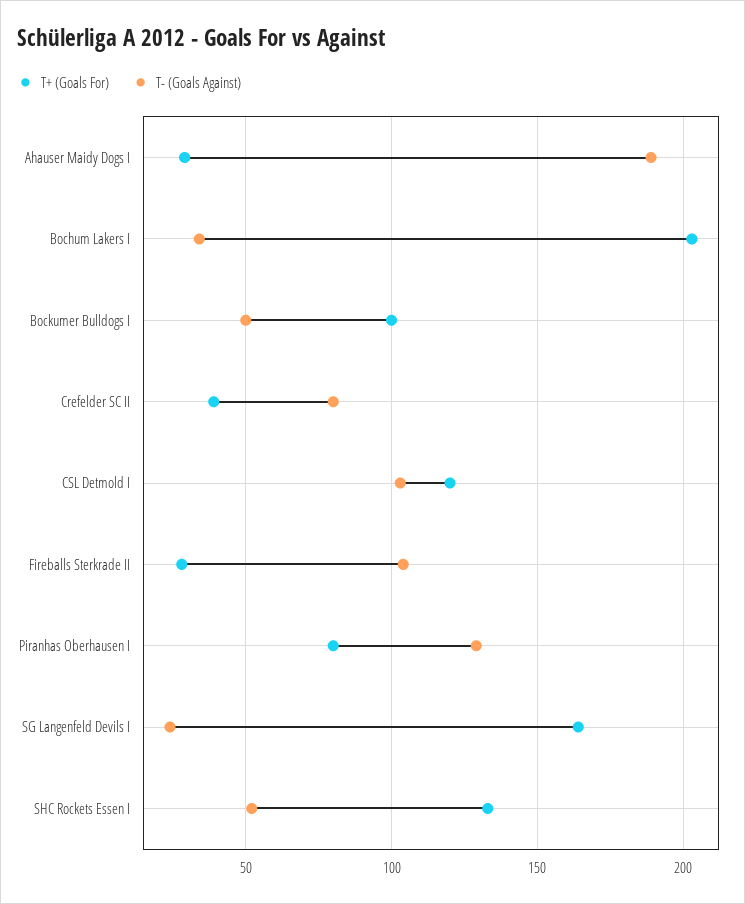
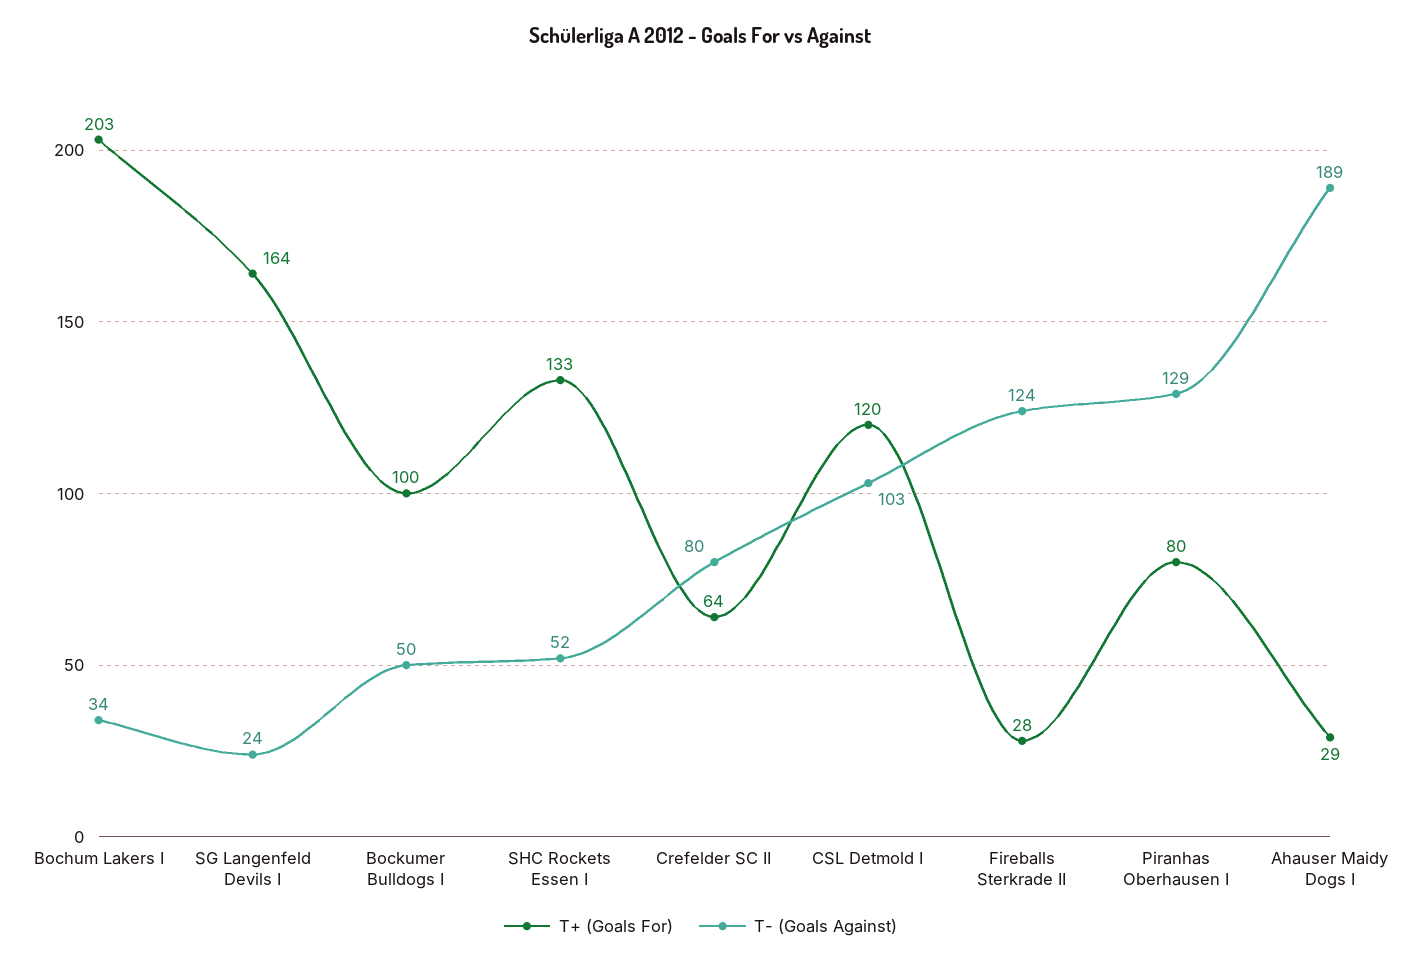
T+ (Goals For), Crefelder SC II: 40 -> 64
T- (Goals Against), Fireballs Sterkrade II: 105 -> 124

